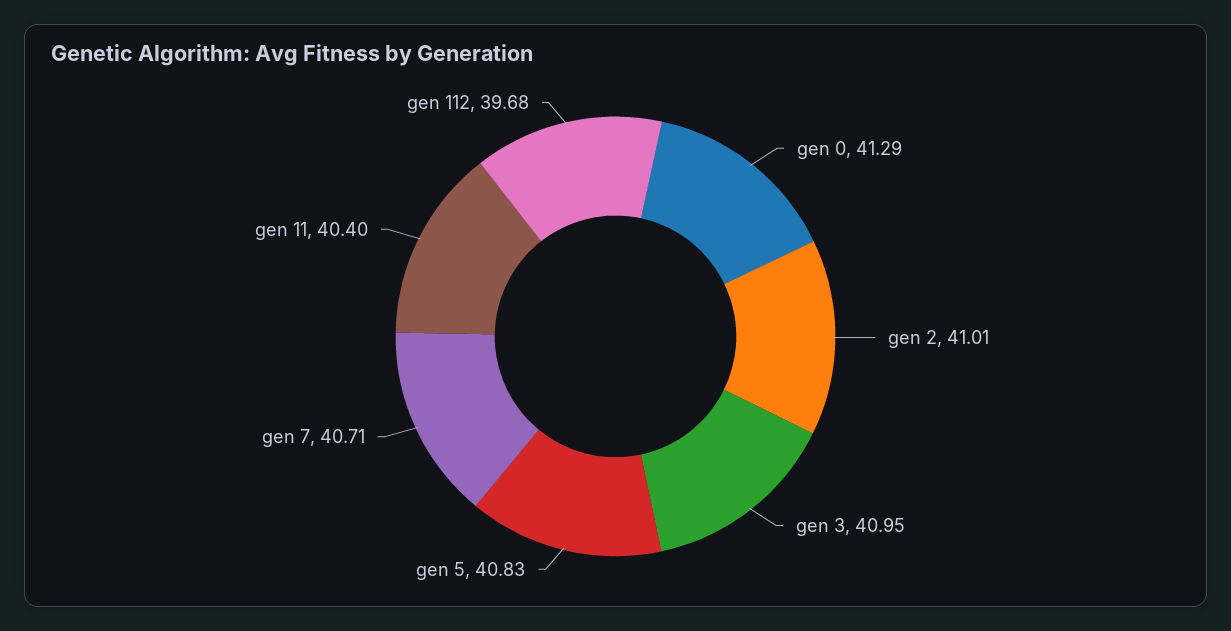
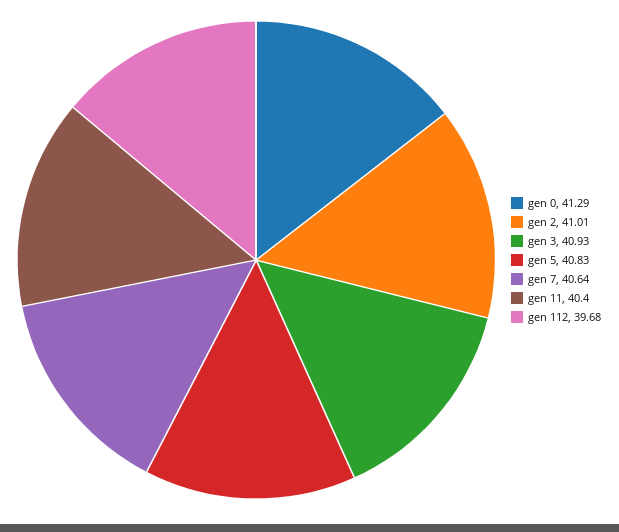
gen 3: 40.95 -> 40.93
gen 7: 40.71 -> 40.64

